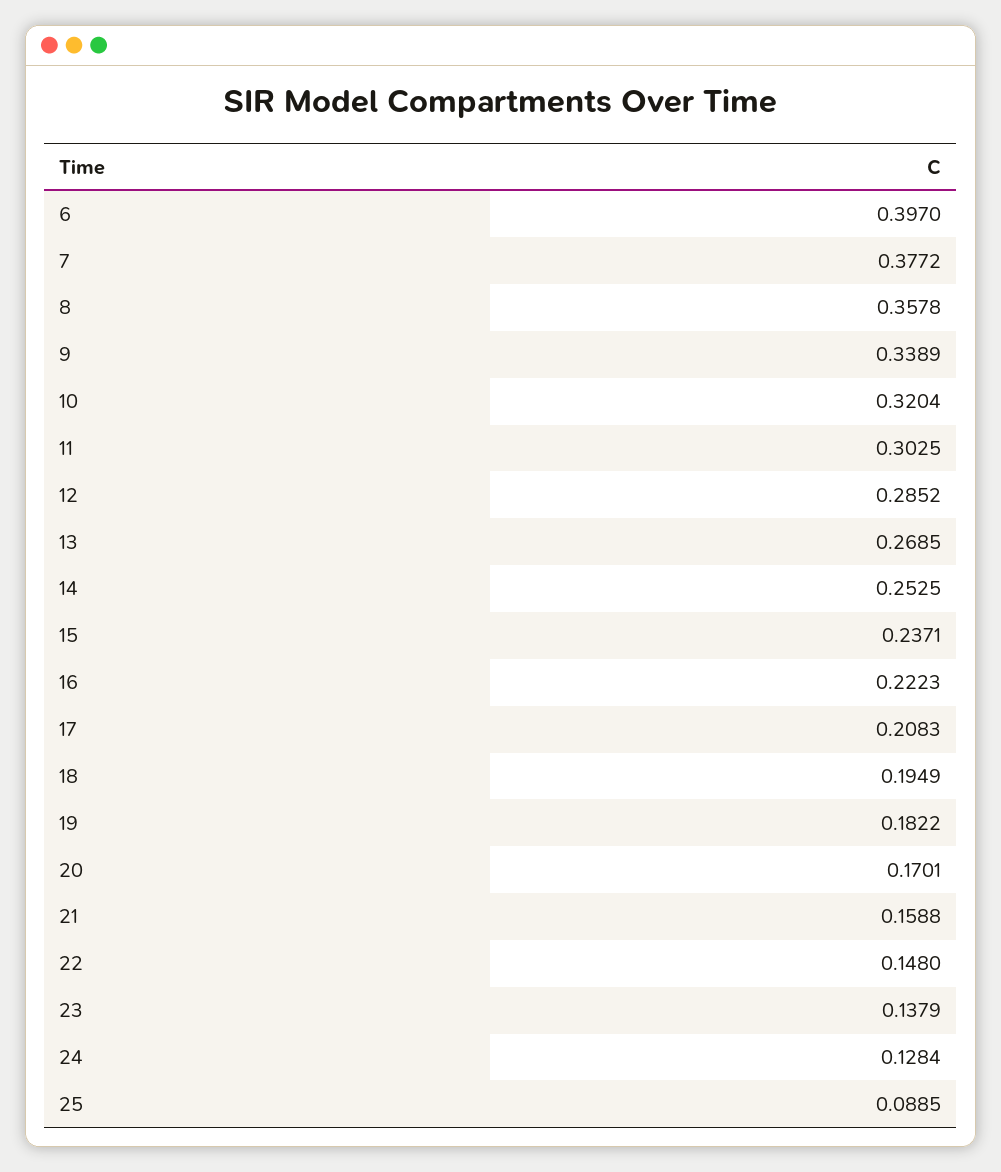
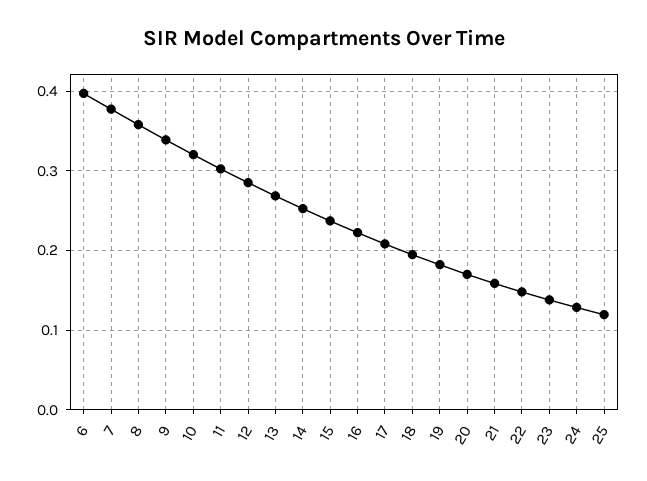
25: 0.0885 -> 0.12

